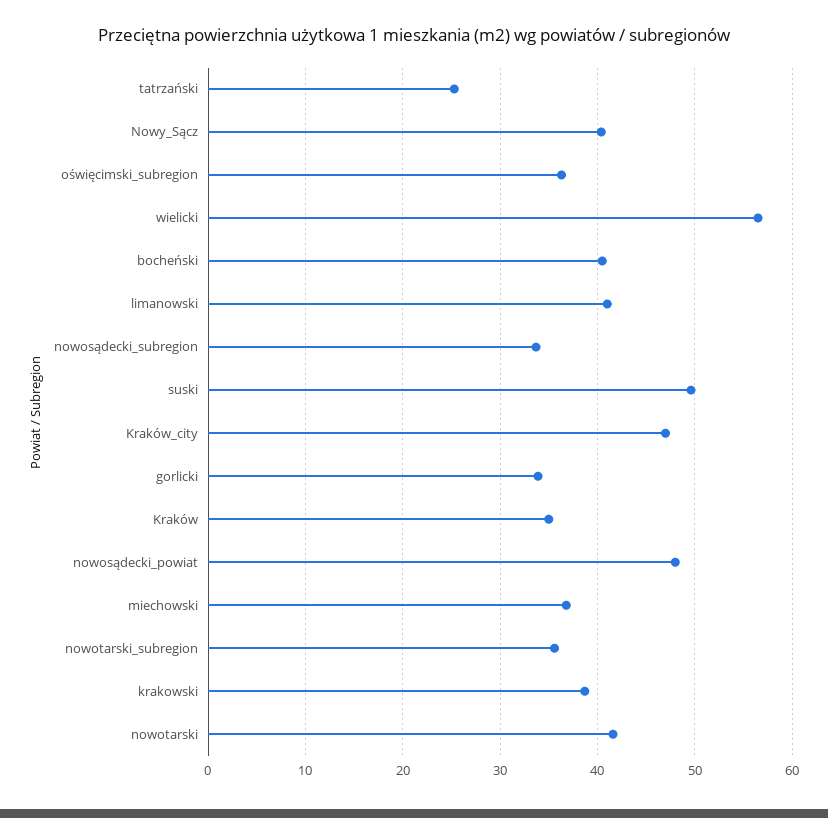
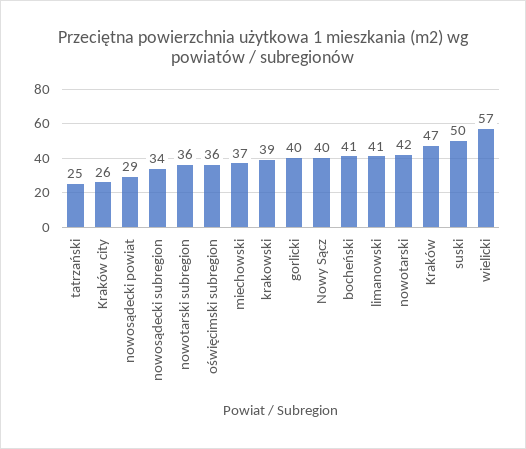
Kraków_city: 47 -> 26
gorlicki: 34 -> 40
Kraków: 35 -> 47
nowosądecki_powiat: 48 -> 29

